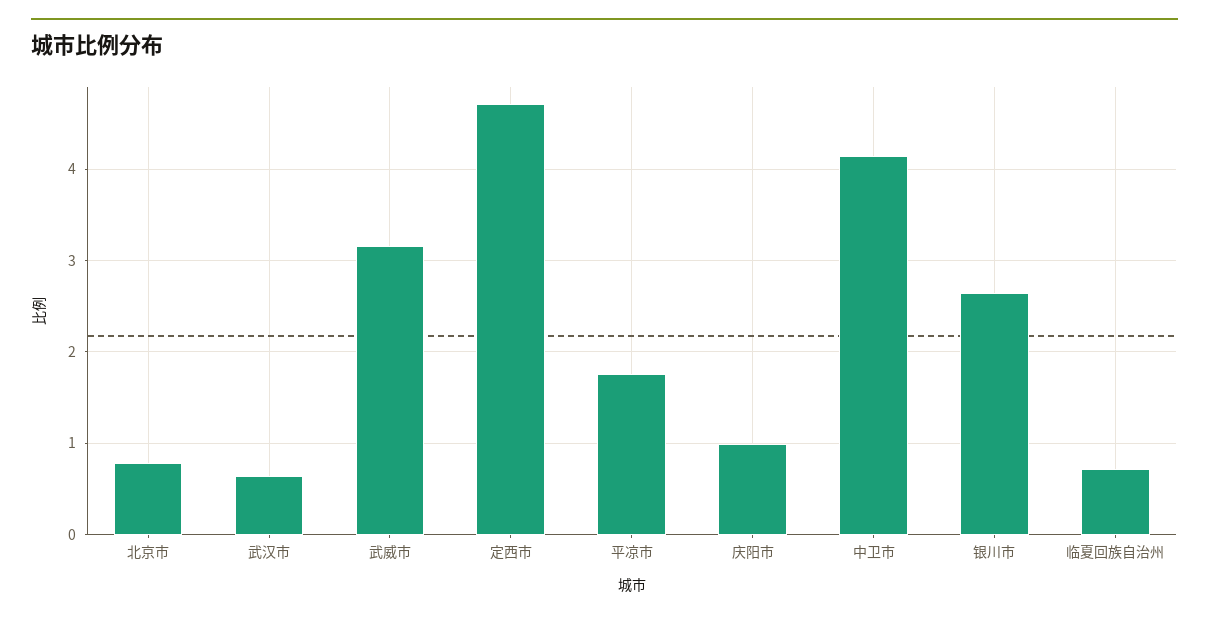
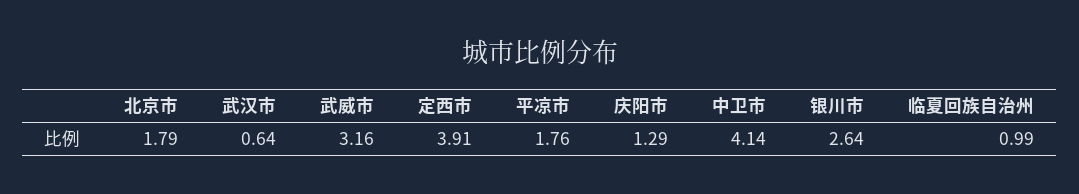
北京市: 0.8 -> 1.79
定西市: 4.7 -> 3.91
庆阳市: 1 -> 1.29
临夏回族自治州: 0.7 -> 0.99

